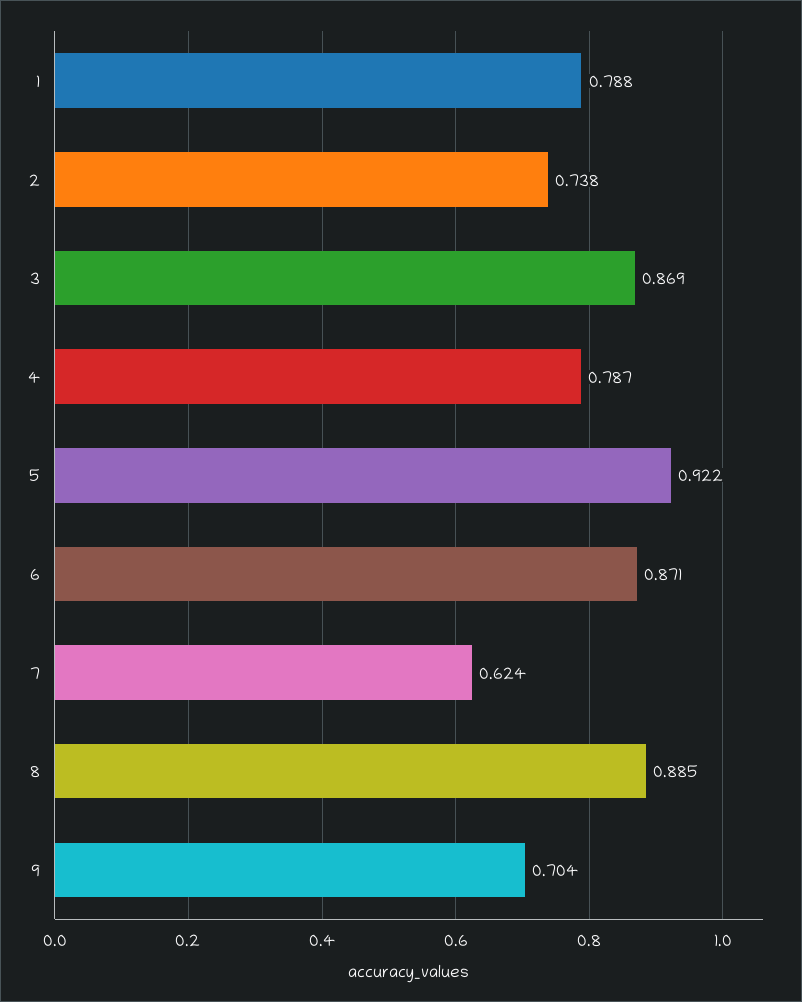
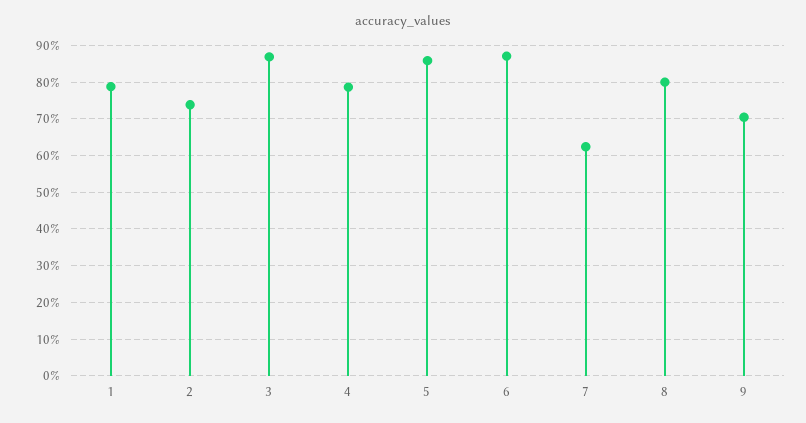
5: 0.922 -> 0.86
8: 0.885 -> 0.8

